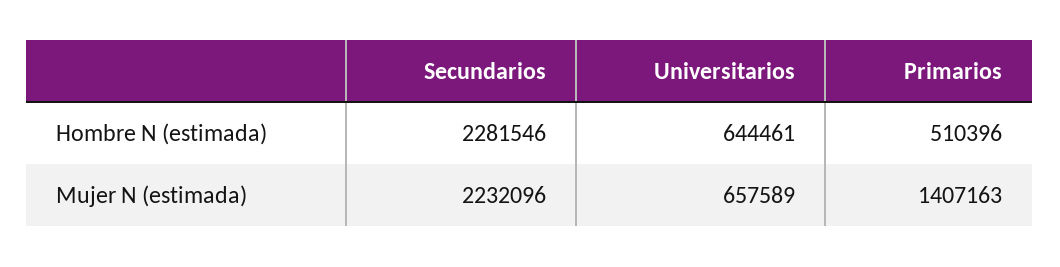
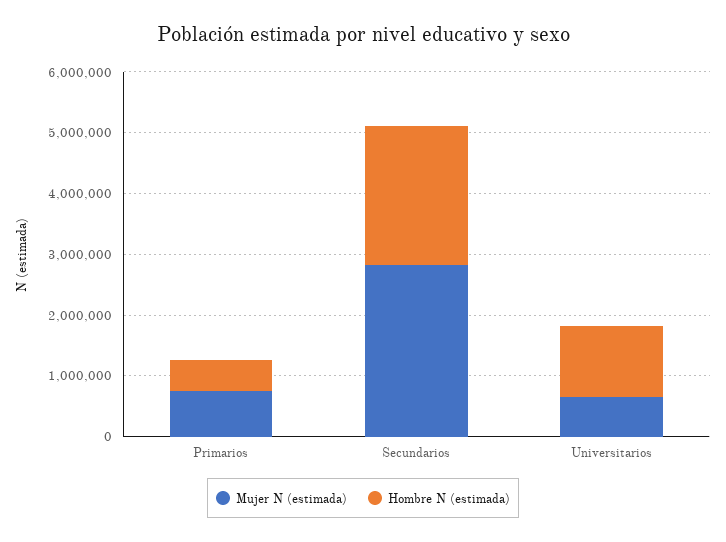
Hombre N (estimada), Universitarios: 644461 -> 1200000
Mujer N (estimada), Secundarios: 2232096 -> 2800000
Mujer N (estimada), Primarios: 1407163 -> 800000

